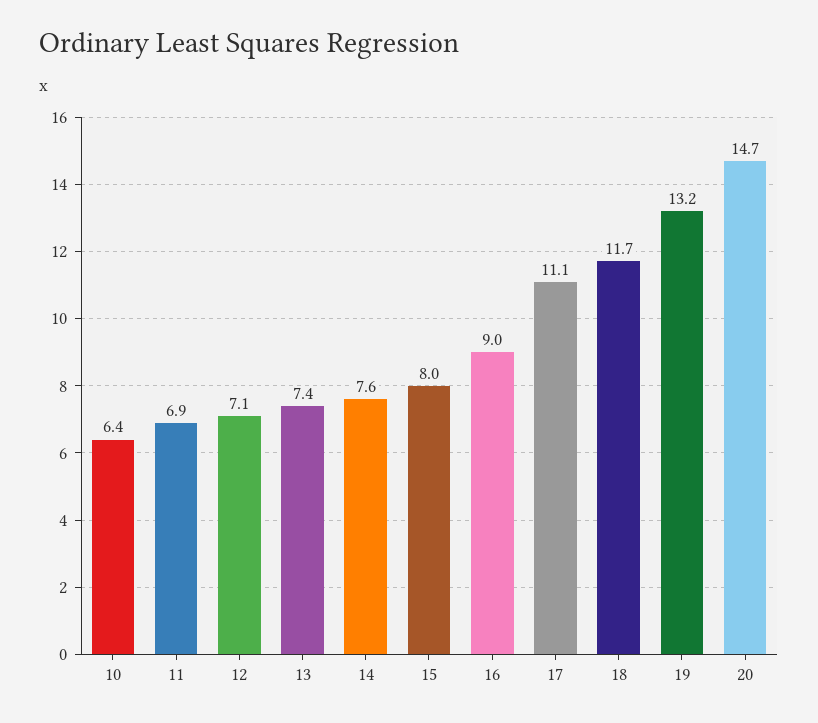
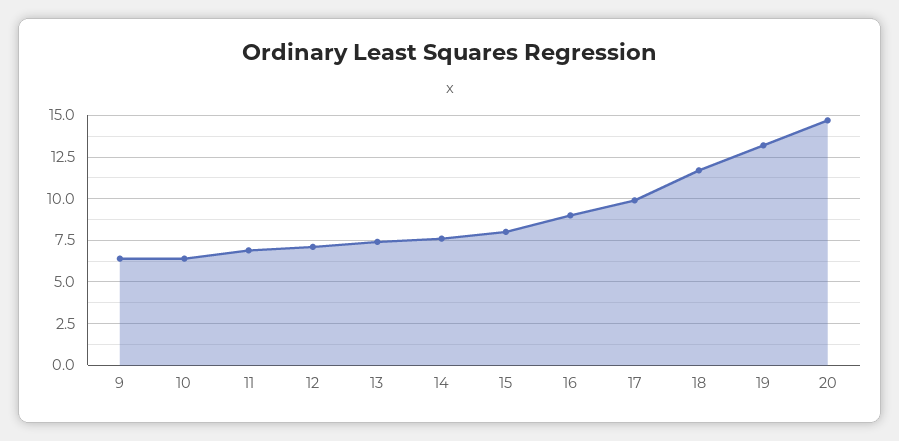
17: 11.1 -> 10
9: none -> 6.5

